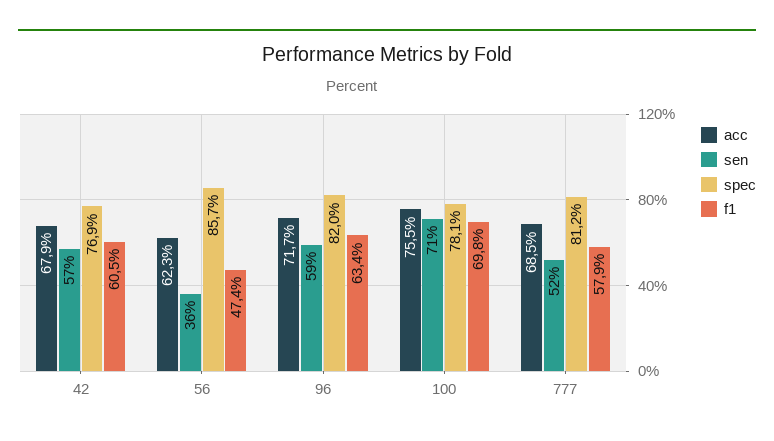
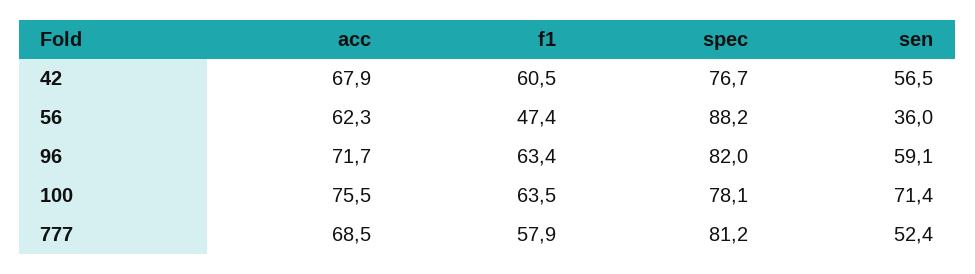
spec, 42: 76.9 -> 76.7
spec, 56: 85.7 -> 88.2
f1, 100: 69.8 -> 63.5

